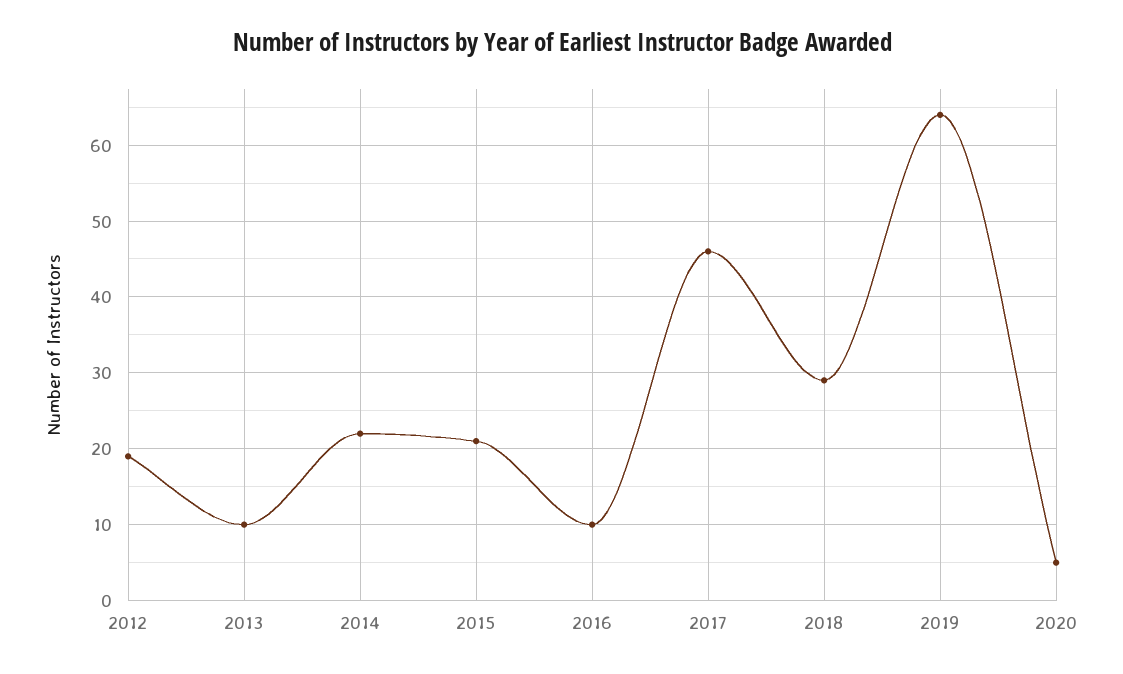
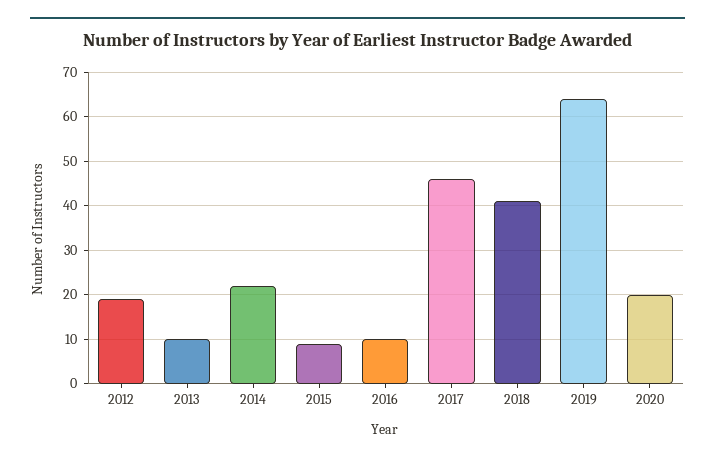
2015: 21 -> 10
2018: 29 -> 40
2020: 5 -> 20

